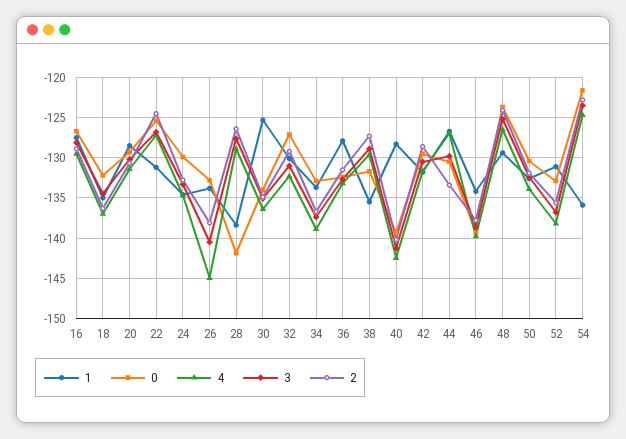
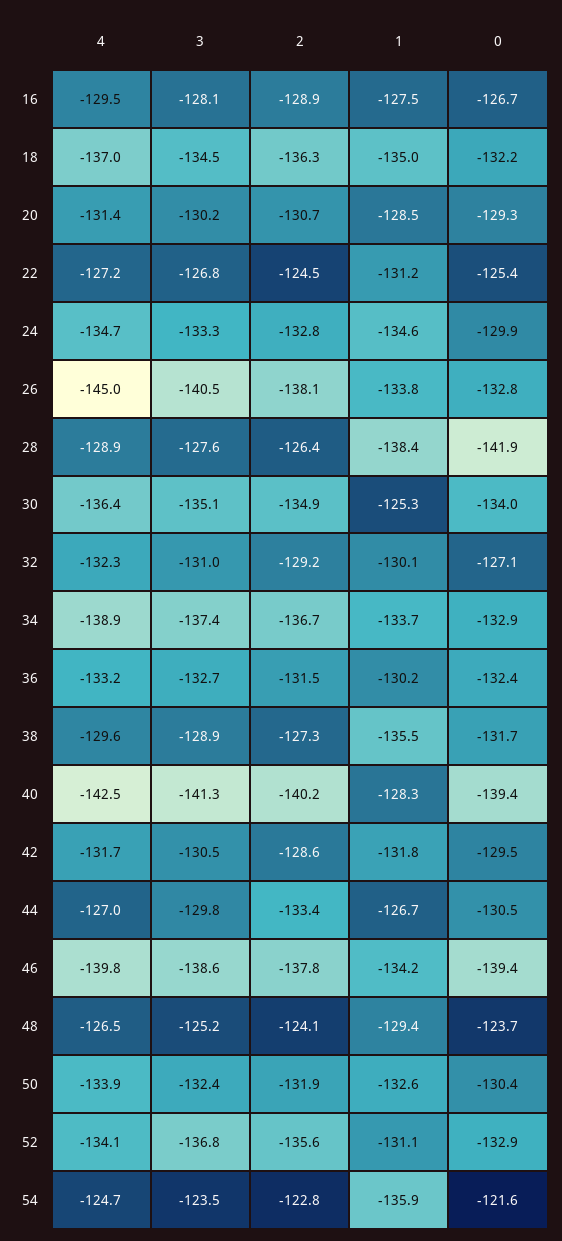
1, 36: -128 -> -130.2
4, 52: -138 -> -134.1

